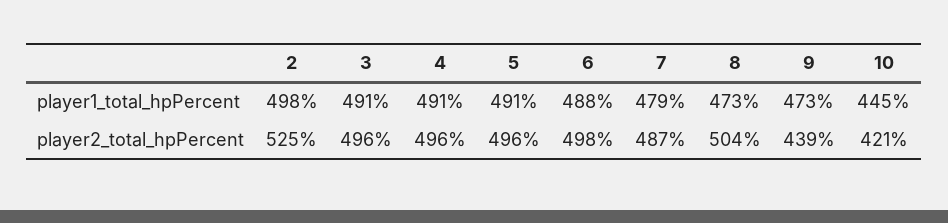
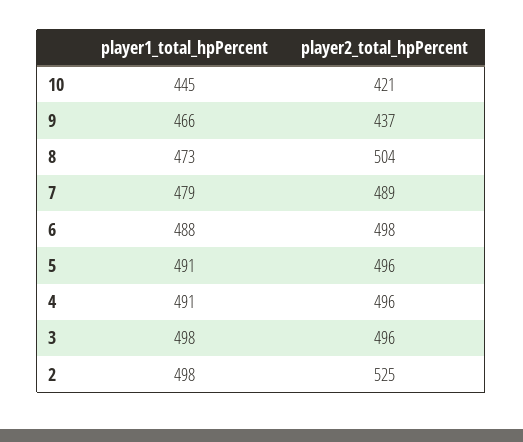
3, player1_total_hpPercent: 491 -> 498
9, player1_total_hpPercent: 473 -> 466
7, player2_total_hpPercent: 487 -> 489
9, player2_total_hpPercent: 439 -> 437

